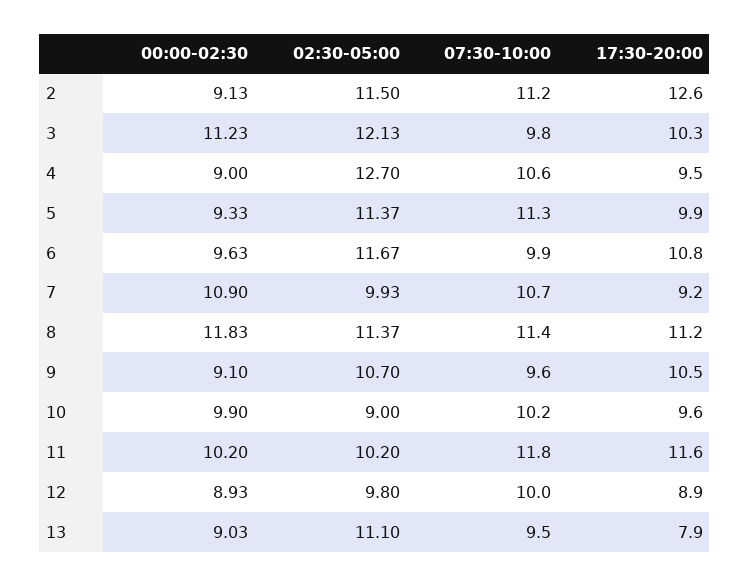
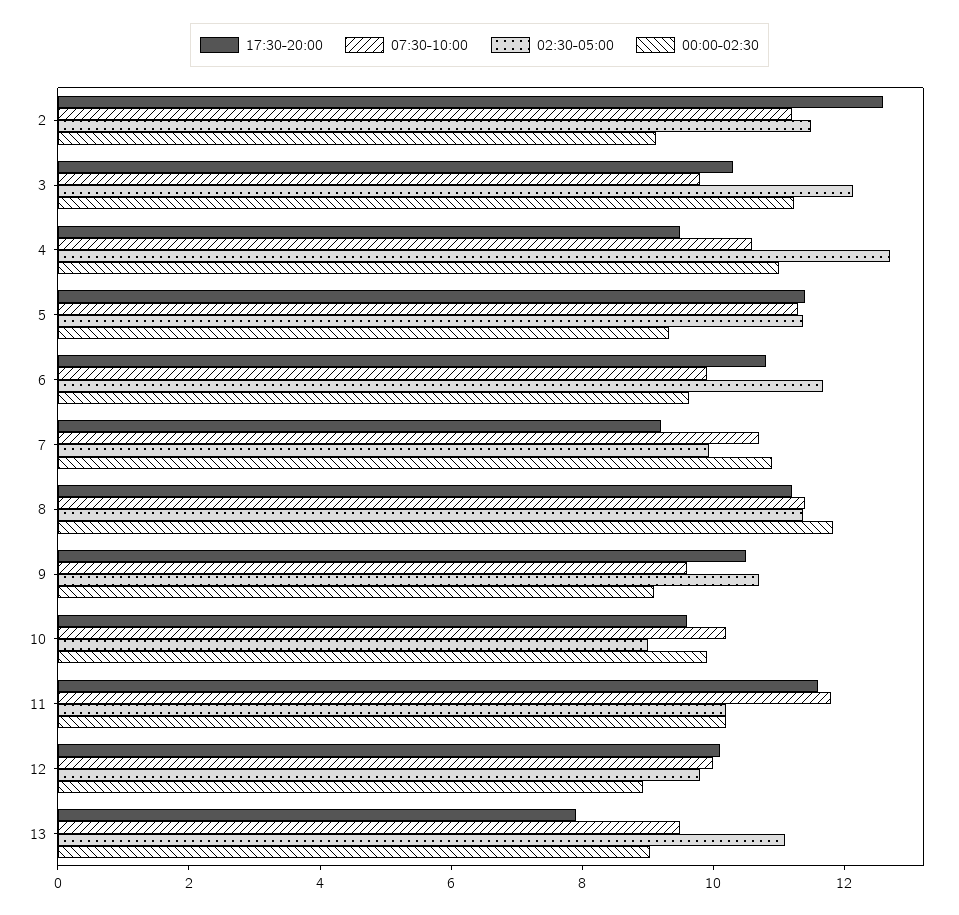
00:00-02:30, 4: 9 -> 11
17:30-20:00, 5: 9.9 -> 11.5
17:30-20:00, 12: 8.9 -> 10

